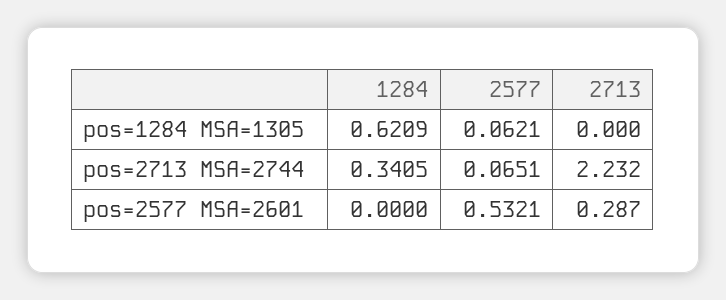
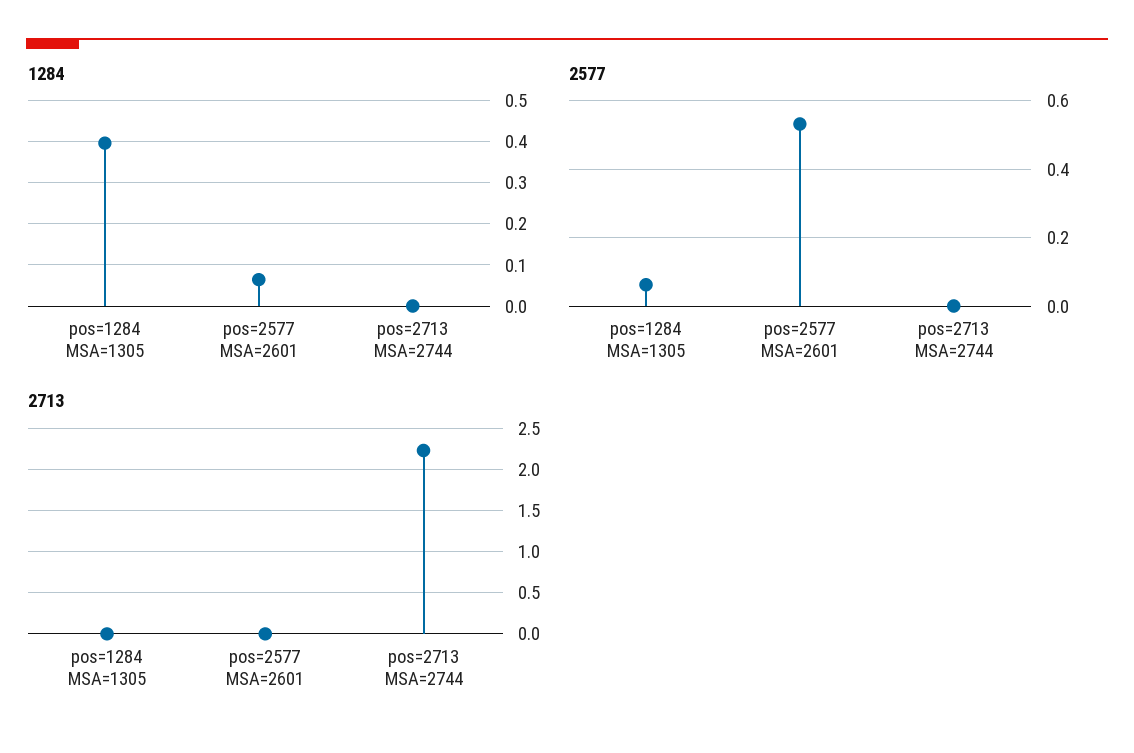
1284, pos=1284 MSA=1305: 0.6209 -> 0.4
1284, pos=2713 MSA=2744: 0.3405 -> 0
2577, pos=2713 MSA=2744: 0.0651 -> 0
1284, pos=2577 MSA=2601: 0 -> 0.06
2713, pos=2577 MSA=2601: 0.287 -> 0

